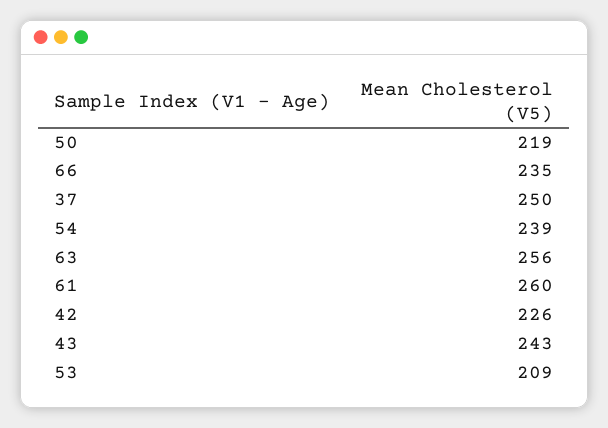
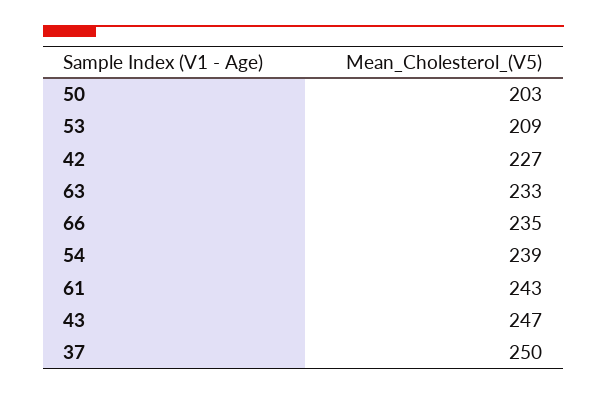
50: 219 -> 203
63: 256 -> 233
61: 260 -> 243
42: 226 -> 227
43: 243 -> 247

